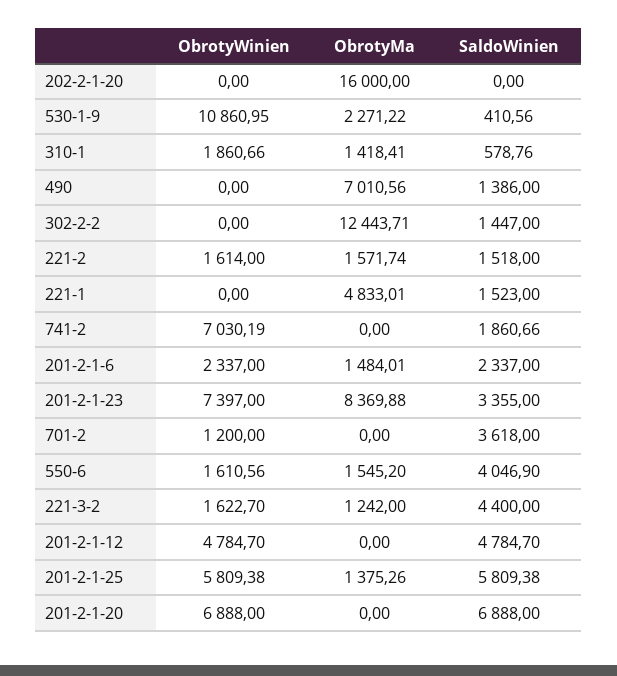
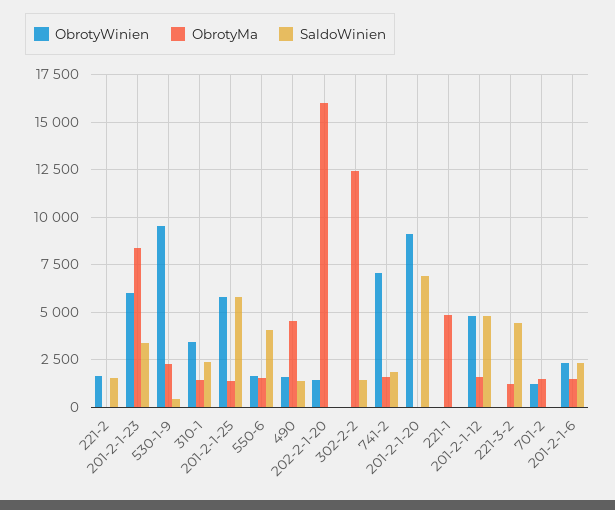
ObrotyWinien, 202-2-1-20: 0 -> 1500
ObrotyWinien, 530-1-9: 10860.95 -> 9500
ObrotyWinien, 310-1: 1860.66 -> 3500
SaldoWinien, 310-1: 578.76 -> 2500
ObrotyWinien, 490: 0 -> 1500
ObrotyMa, 490: 7010.56 -> 4500
ObrotyMa, 221-2: 1571.74 -> 0
SaldoWinien, 221-1: 1523 -> 0
ObrotyMa, 741-2: 0 -> 1500
ObrotyWinien, 201-2-1-23: 7397 -> 6000
ObrotyMa, 701-2: 0 -> 1500
SaldoWinien, 701-2: 3618 -> 0
ObrotyWinien, 221-3-2: 1622.7 -> 0
ObrotyMa, 201-2-1-12: 0 -> 1500
ObrotyWinien, 201-2-1-20: 6888 -> 9000

